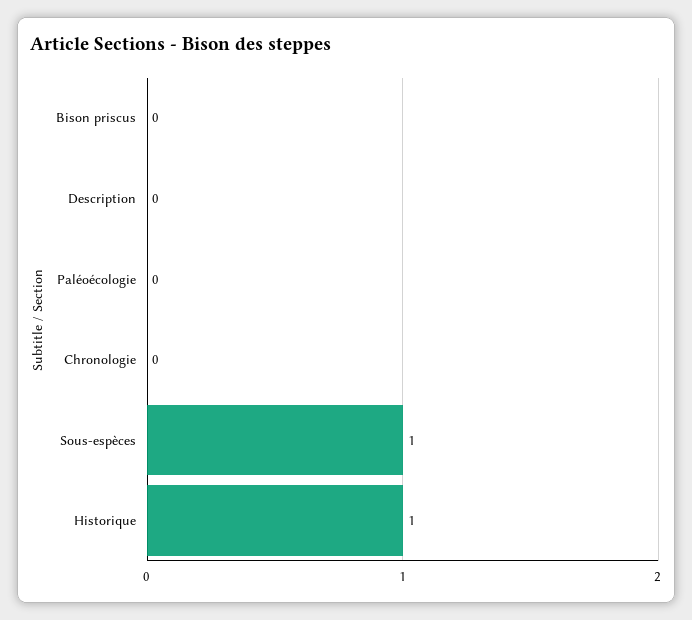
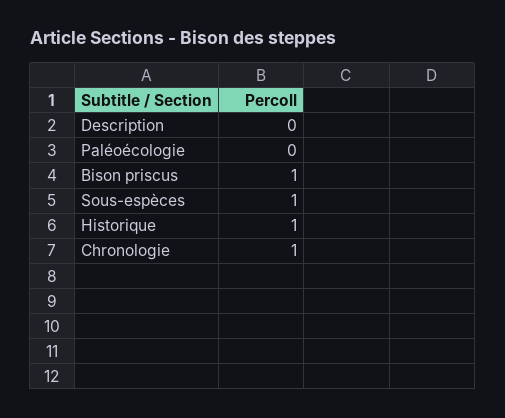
Bison priscus: 0 -> 1
Chronologie: 0 -> 1

